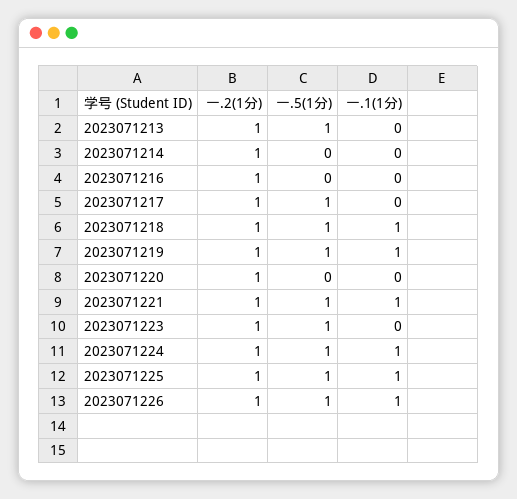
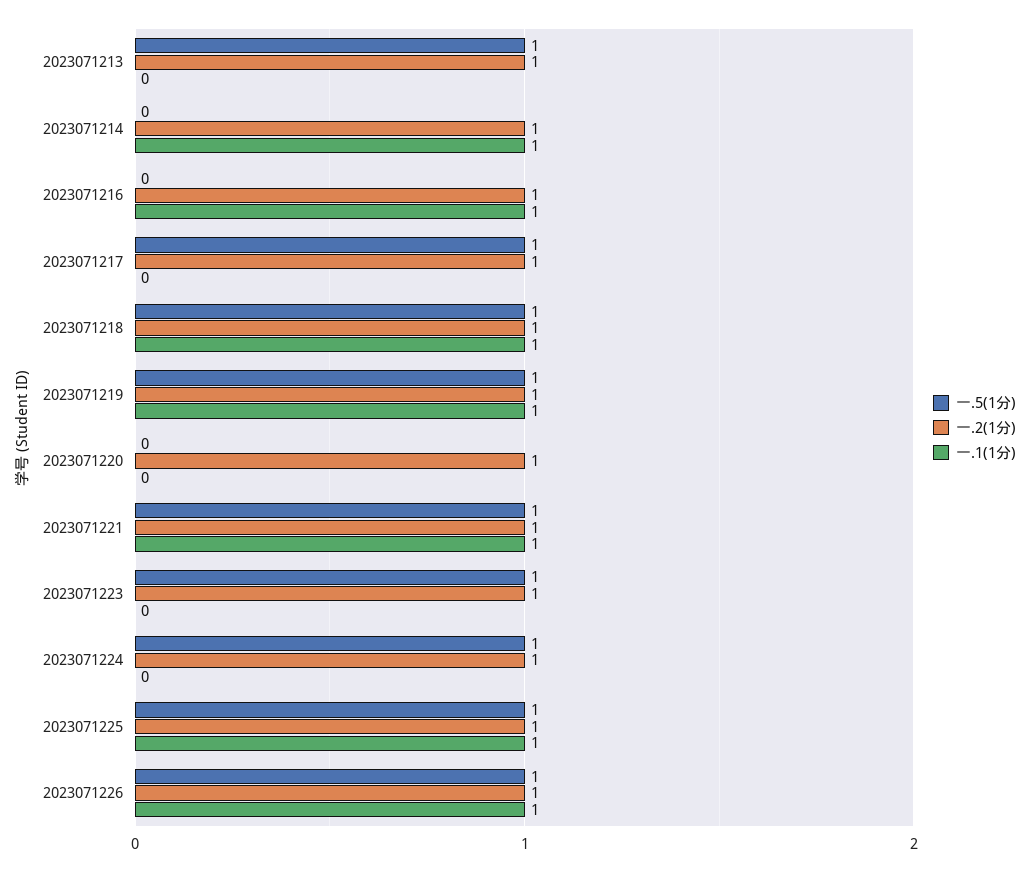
一.1(1分), 2023071214: 0 -> 1
一.1(1分), 2023071216: 0 -> 1
一.1(1分), 2023071224: 1 -> 0

